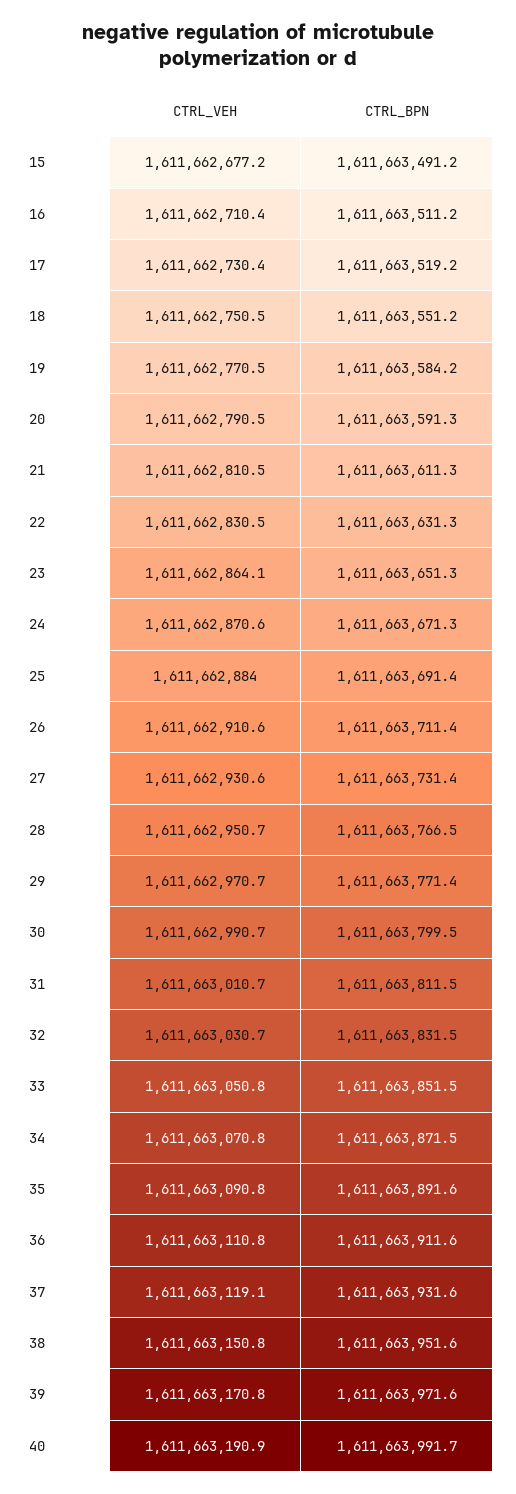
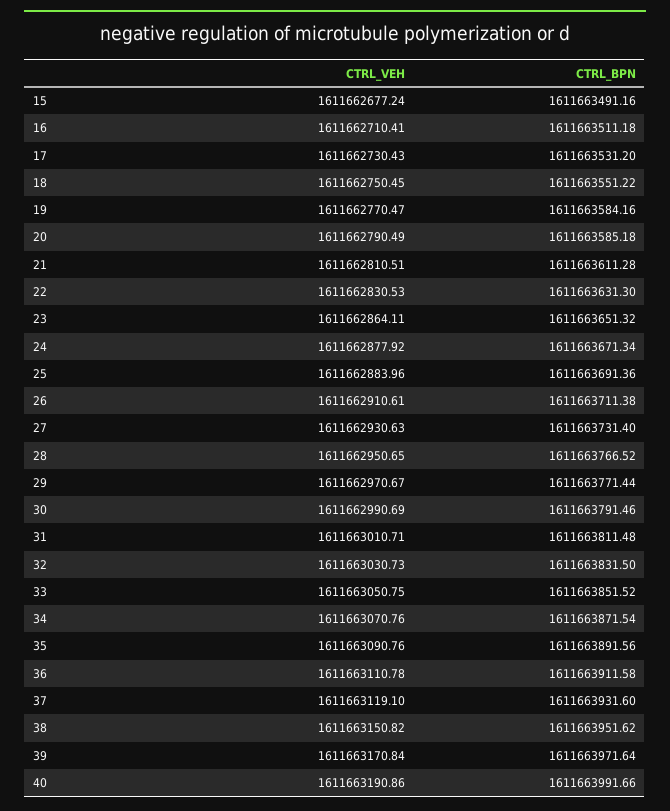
CTRL_BPN, 17: 1611663519.2 -> 1611663531.2
CTRL_BPN, 20: 1611663591.3 -> 1611663585.18
CTRL_VEH, 24: 1611662870.6 -> 1611662877.92
CTRL_BPN, 30: 1611663799.5 -> 1611663791.46

